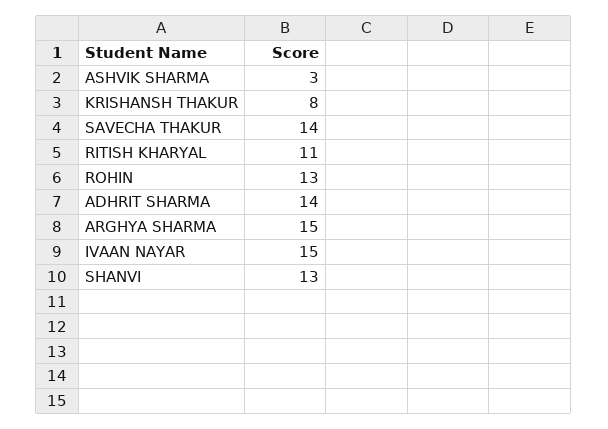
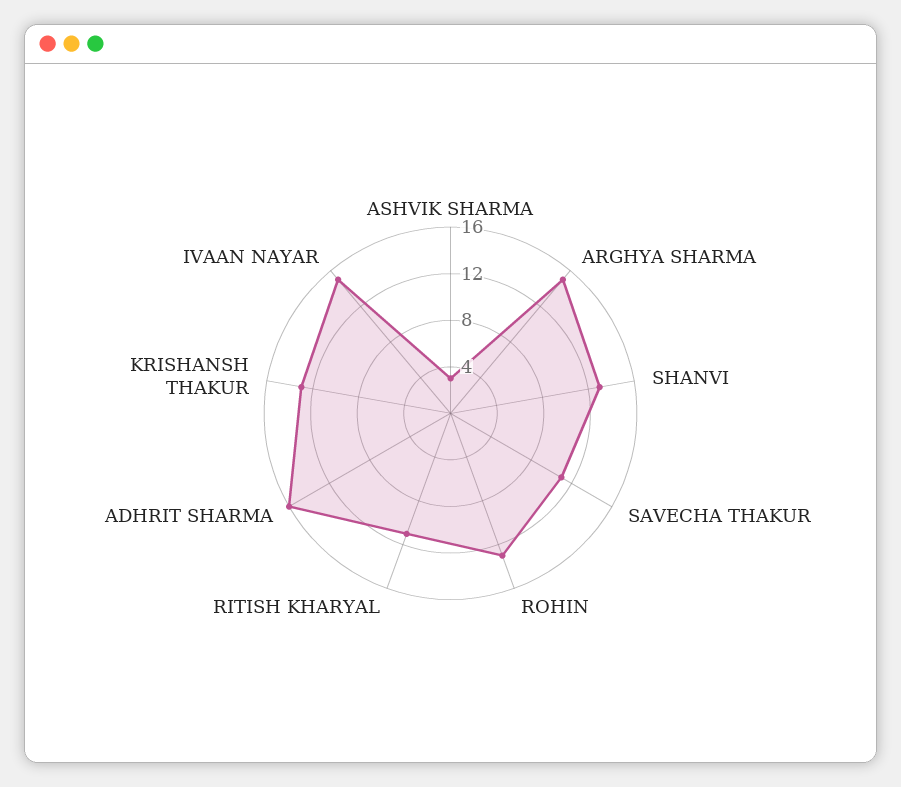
KRISHANSH THAKUR: 8 -> 13
SAVECHA THAKUR: 14 -> 11
ADHRIT SHARMA: 14 -> 16

